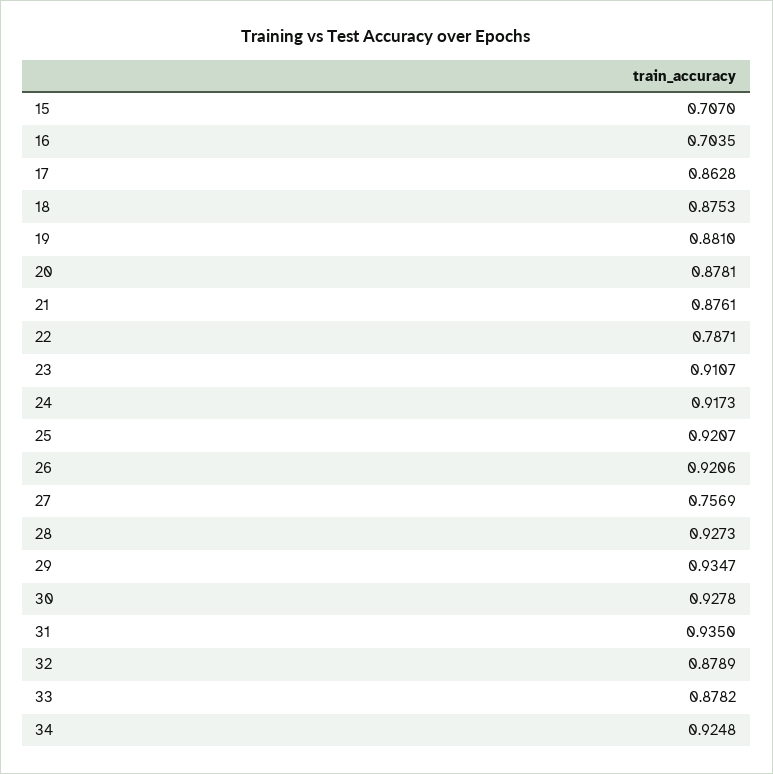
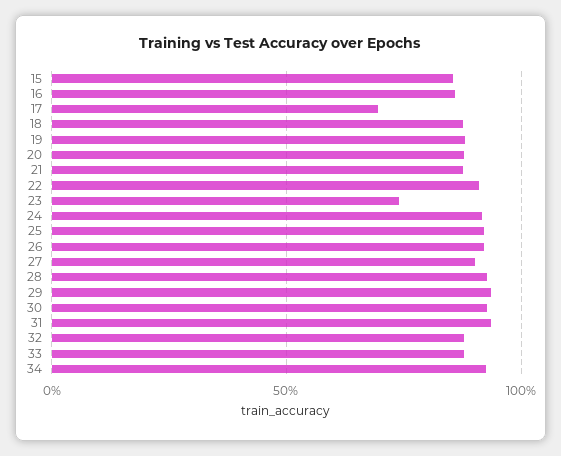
15: 0.707 -> 0.85
16: 0.7035 -> 0.85
17: 0.8628 -> 0.7
22: 0.7871 -> 0.9
23: 0.9107 -> 0.75
27: 0.7569 -> 0.9

